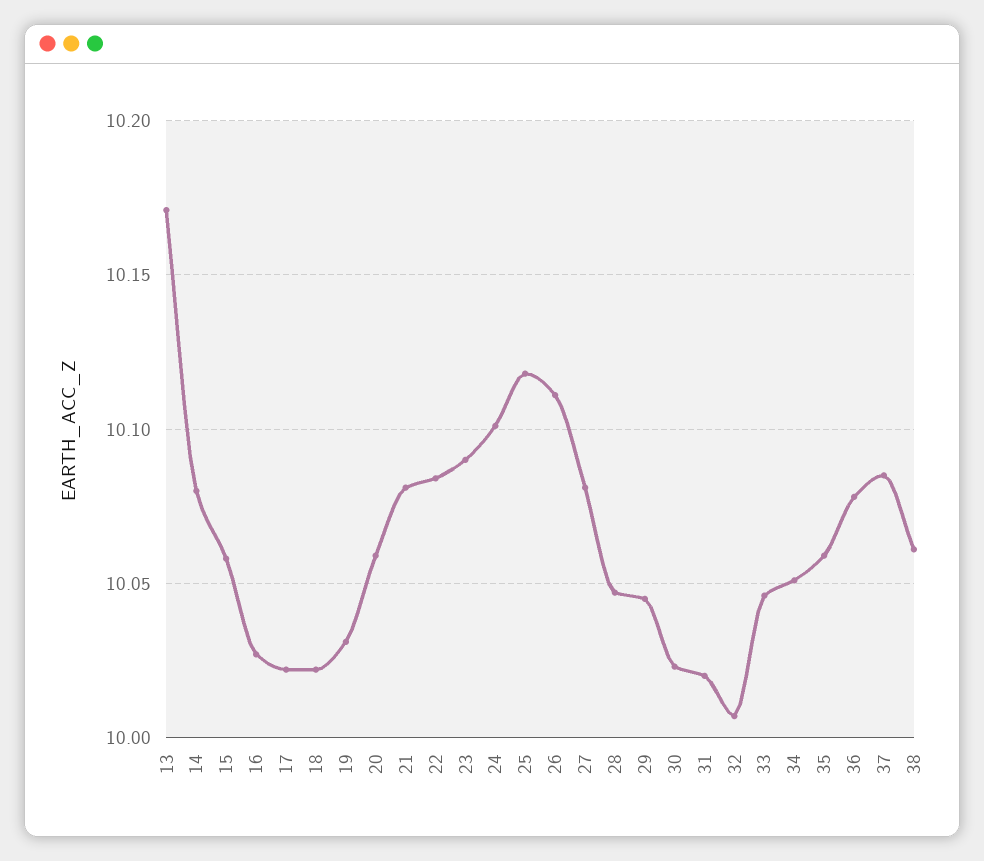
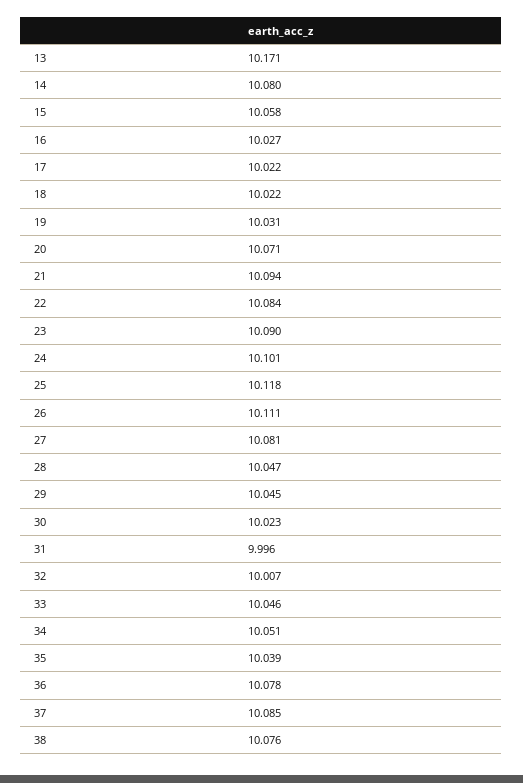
20: 10.06 -> 10.071
21: 10.08 -> 10.094
31: 10.02 -> 9.996
35: 10.06 -> 10.039
38: 10.06 -> 10.076

